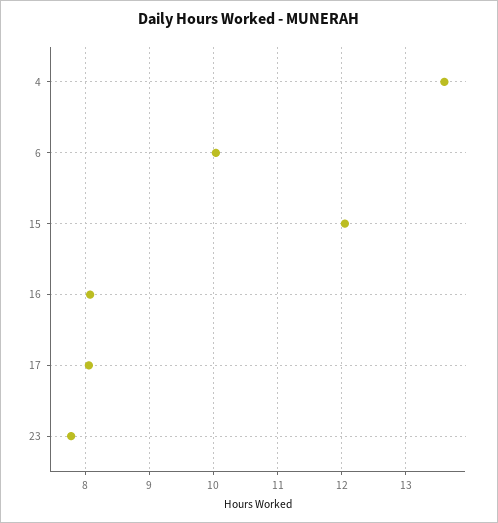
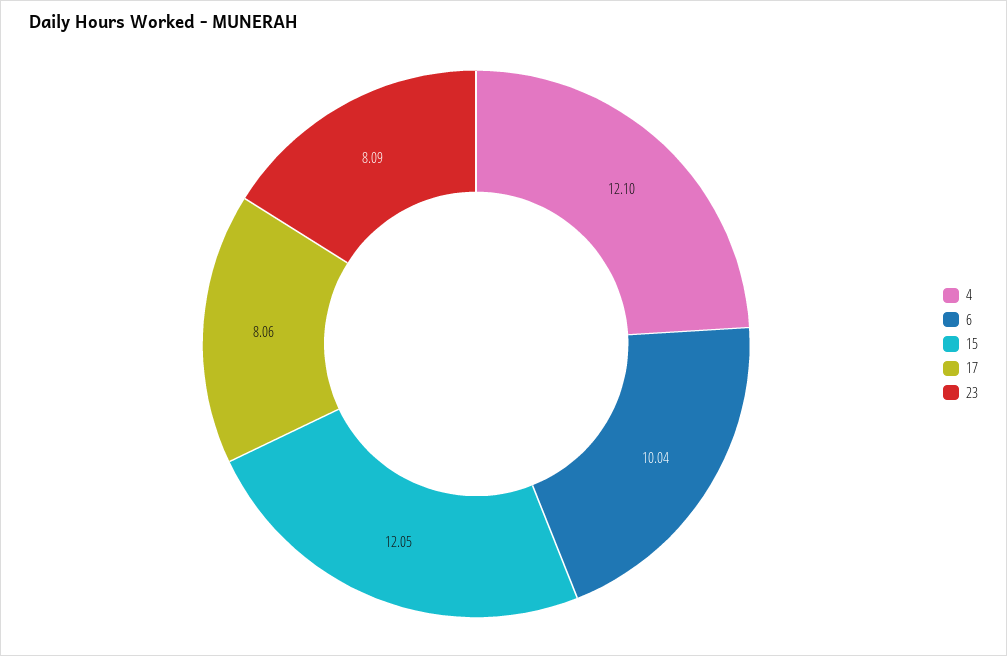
4: 13.6 -> 12.1
16: 8.1 -> none
23: 7.8 -> 8.09

